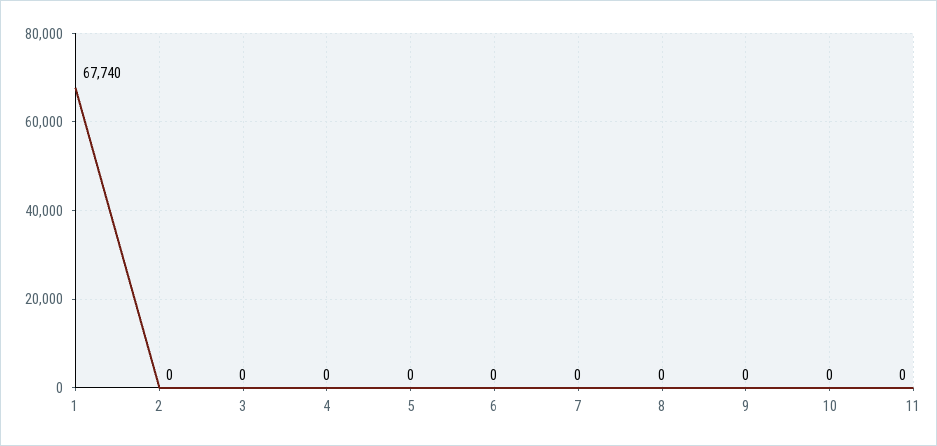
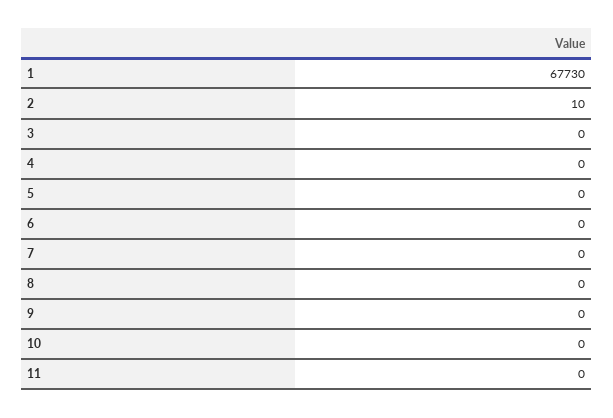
1: 67740 -> 67730
2: 0 -> 10

